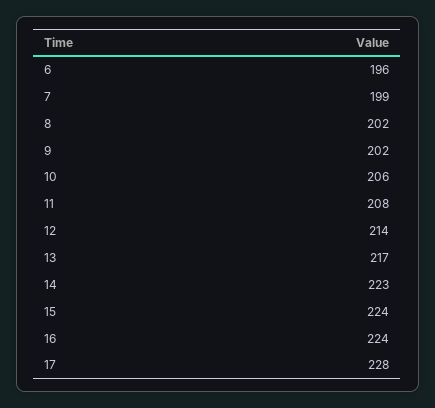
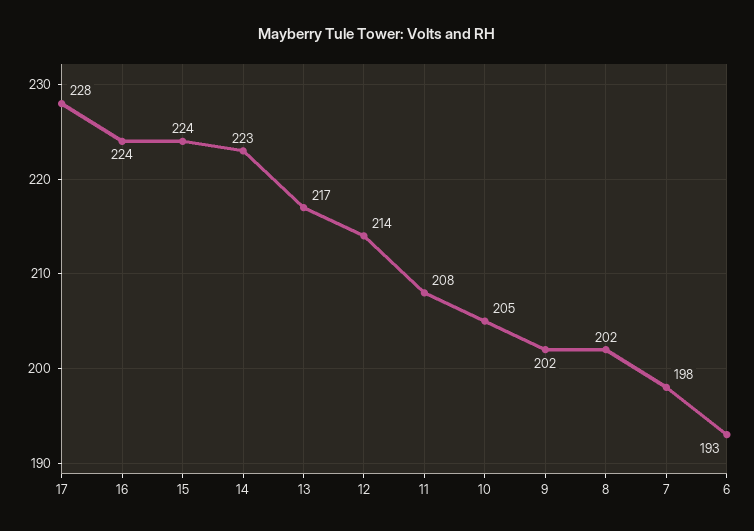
6: 196 -> 193
7: 199 -> 198
10: 206 -> 205

